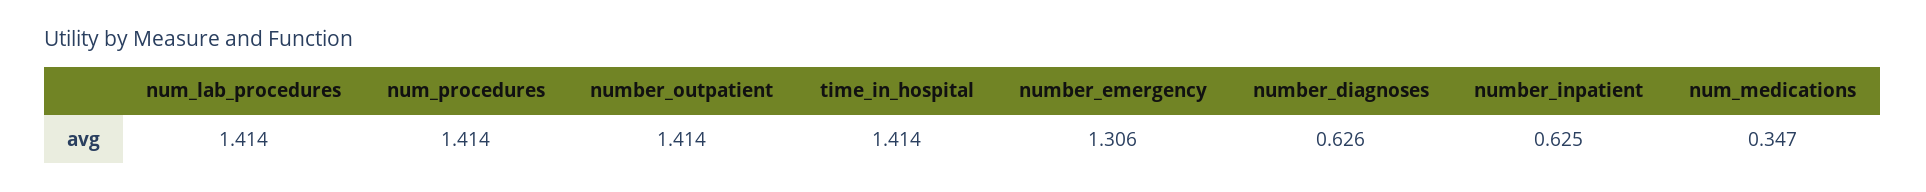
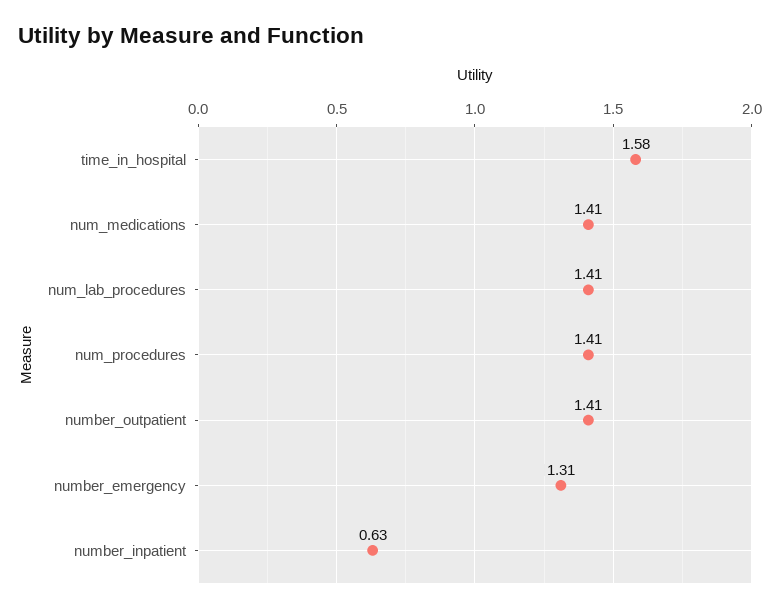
time_in_hospital: 1.414 -> 1.58
number_diagnoses: 0.626 -> none
num_medications: 0.347 -> 1.41

